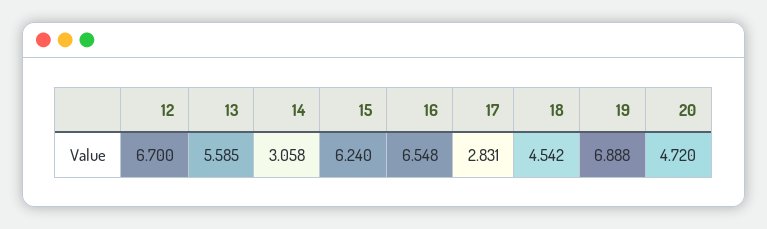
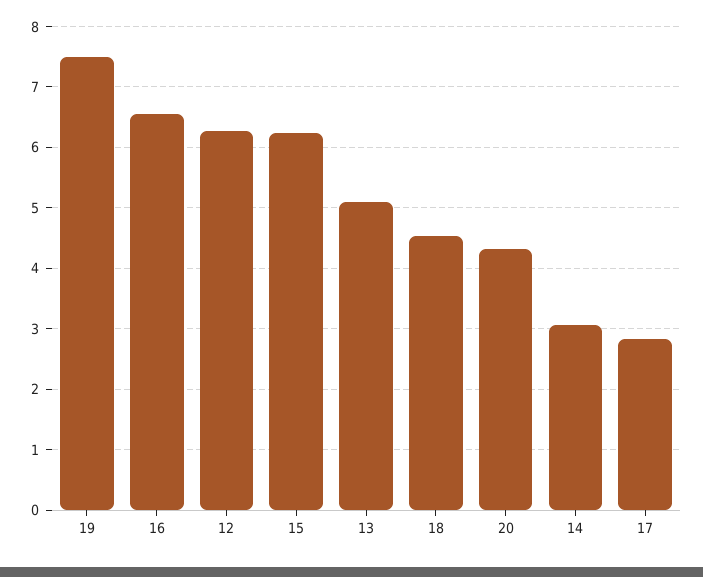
12: 6.7 -> 6.3
13: 5.585 -> 5.1
19: 6.888 -> 7.5
20: 4.72 -> 4.3

